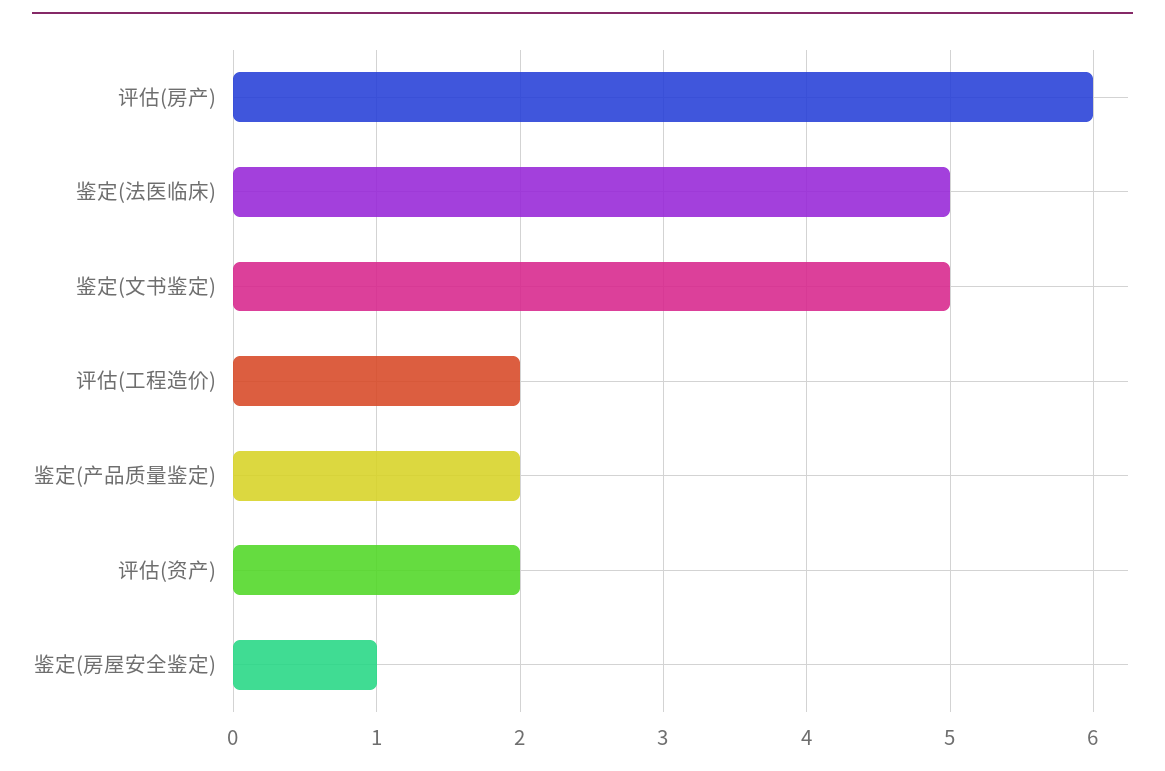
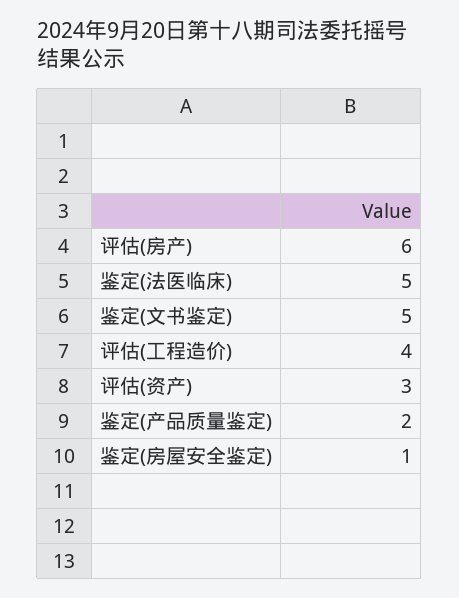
评估(工程造价): 2 -> 4
评估(资产): 2 -> 3

